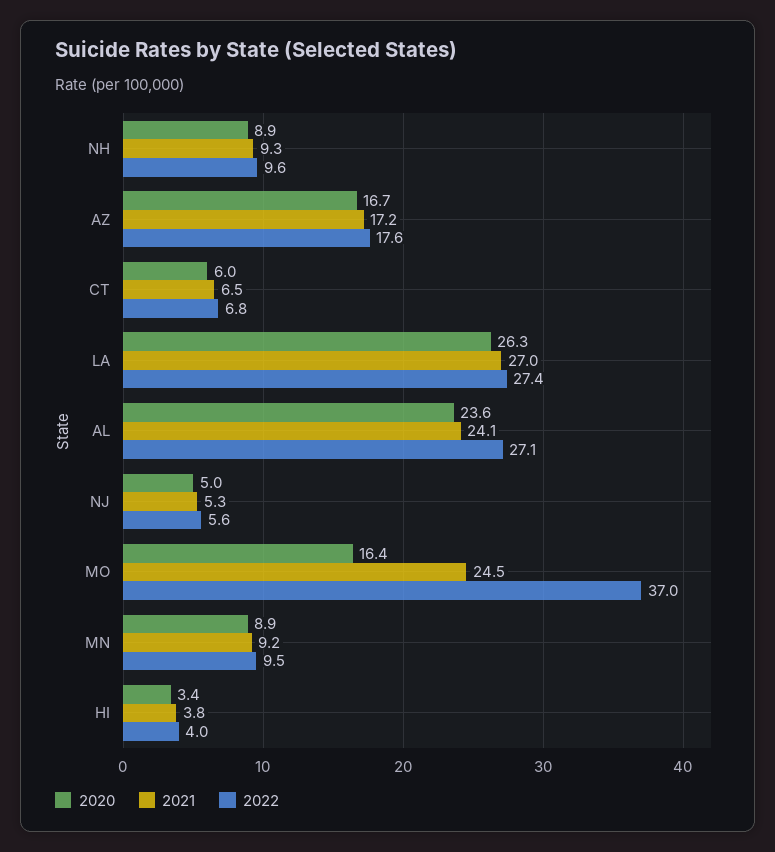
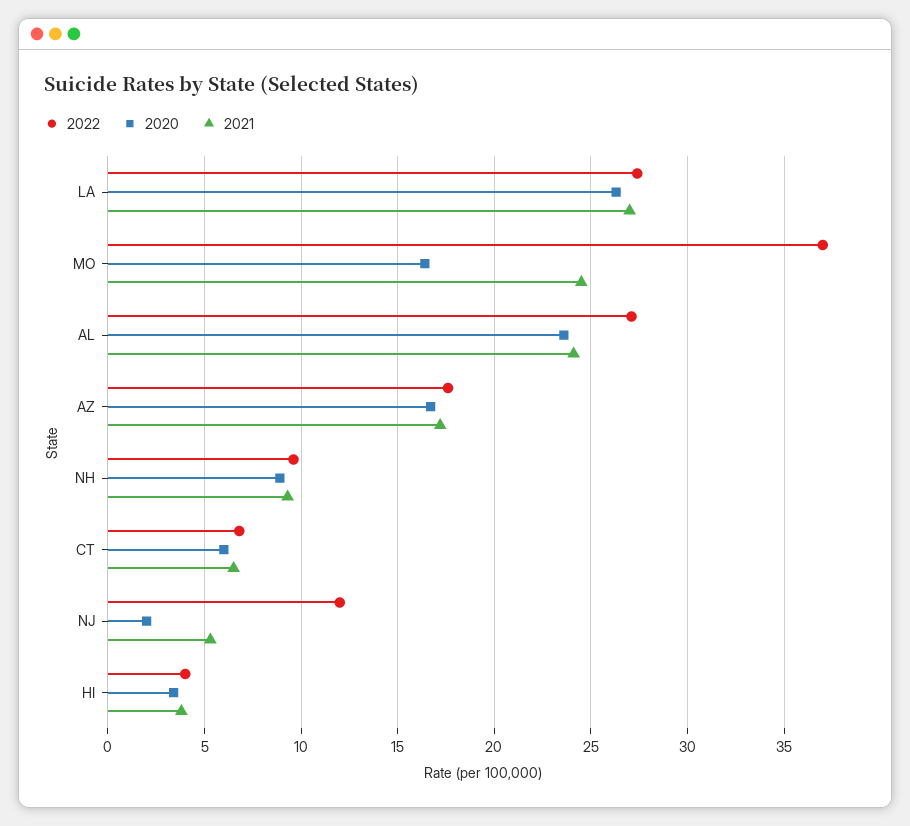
2020, NJ: 5 -> 2
2022, NJ: 5.6 -> 12
2020, MN: 8.9 -> none
2021, MN: 9.2 -> none
2022, MN: 9.5 -> none

